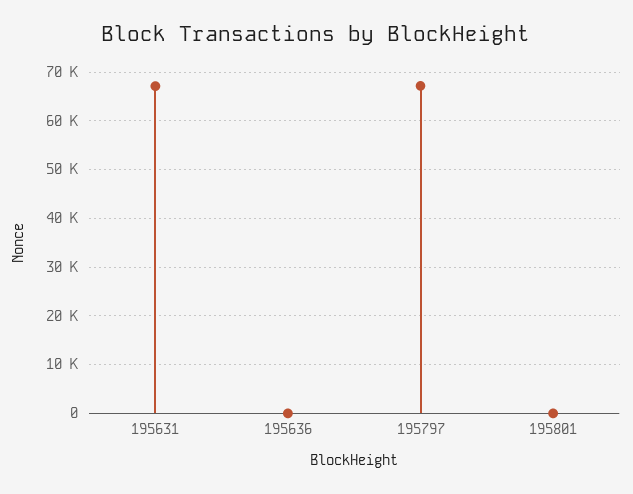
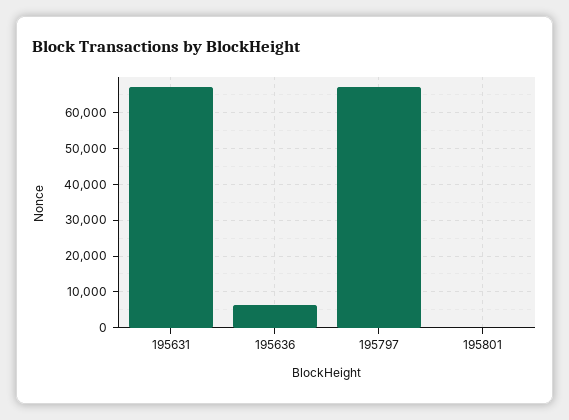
195636: 0 -> 6000

